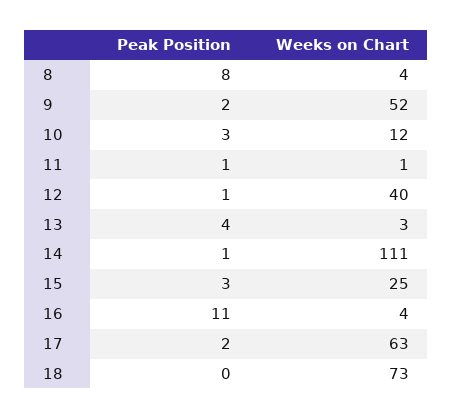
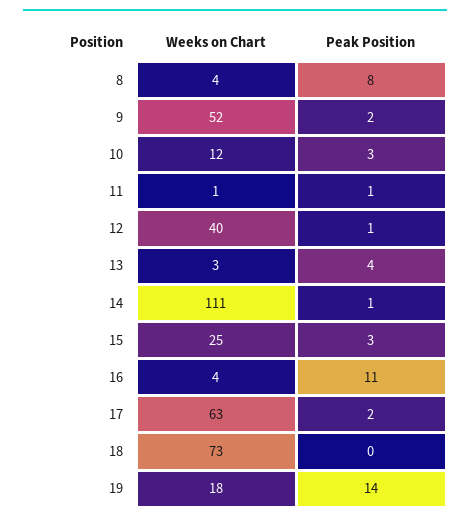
Weeks on Chart, 19: none -> 18
Peak Position, 19: none -> 14

